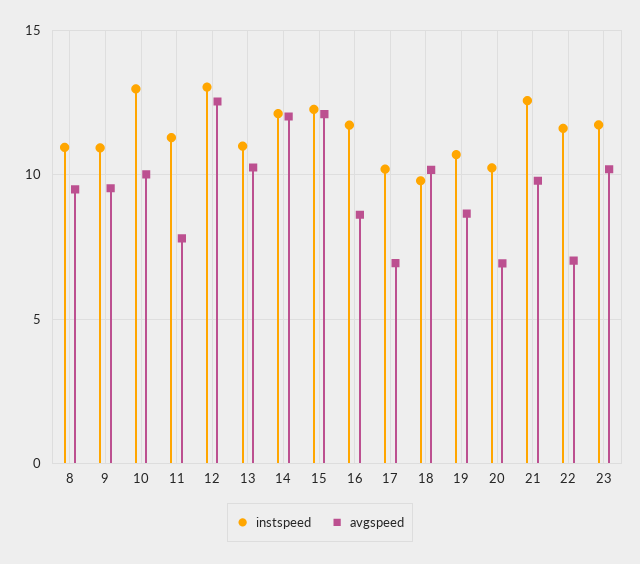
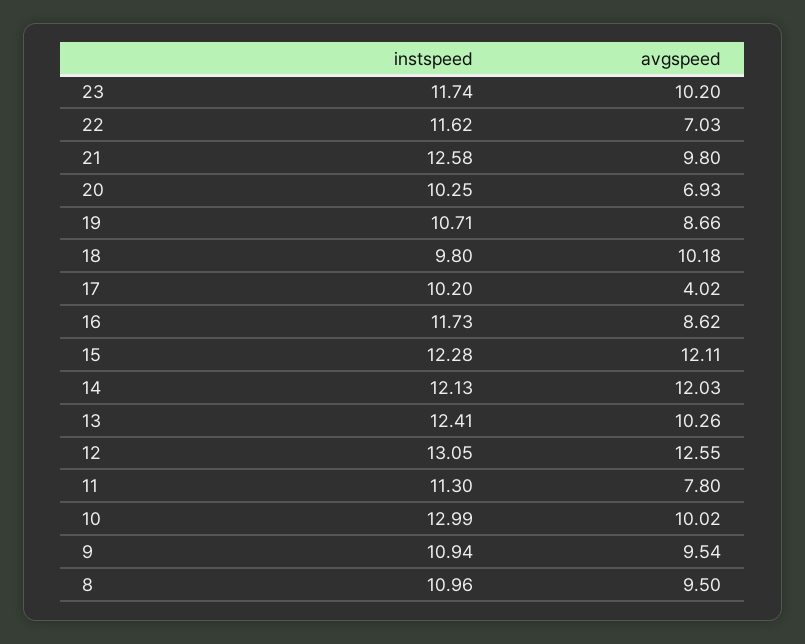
instspeed, 13: 11 -> 12.41
avgspeed, 17: 7 -> 4.02

